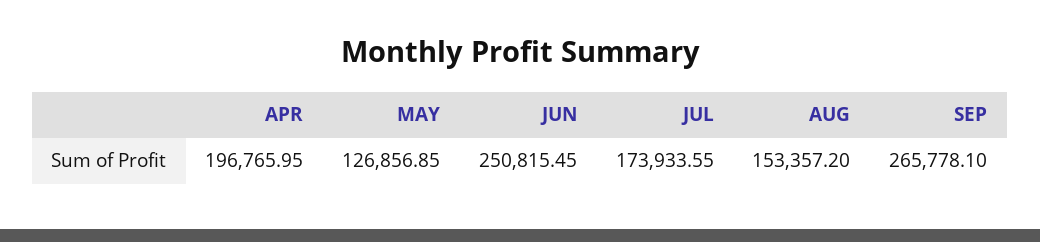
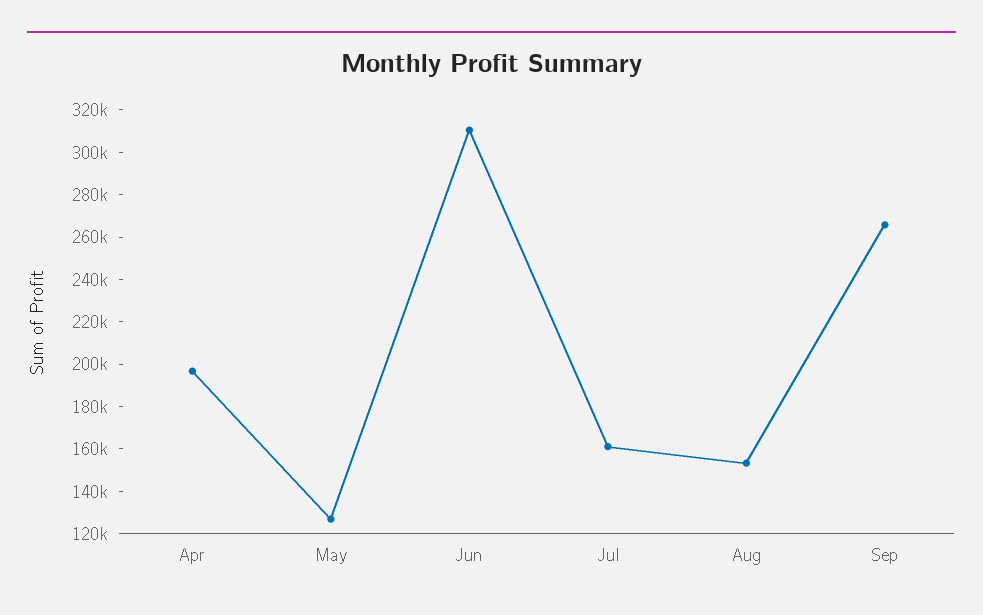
JUN: 250815.45 -> 310000
JUL: 173933.55 -> 160000

